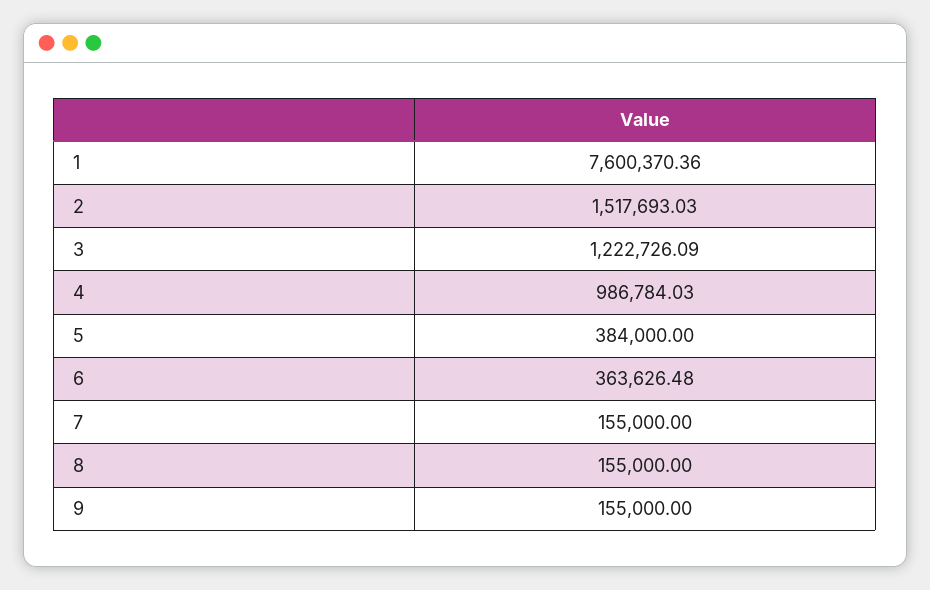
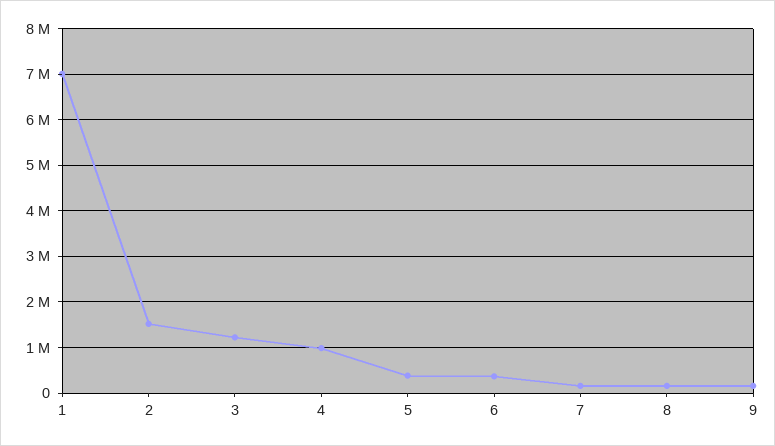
1: 7600370.36 -> 7000000

